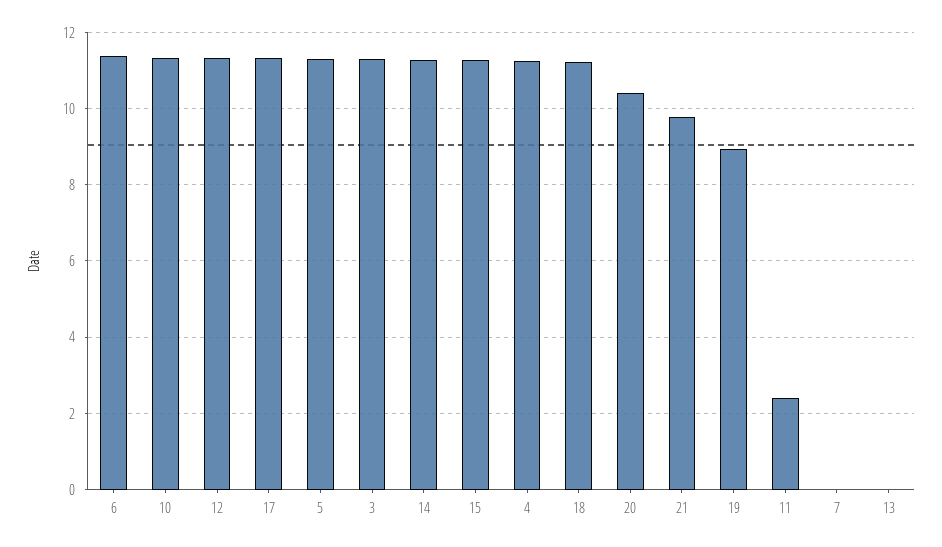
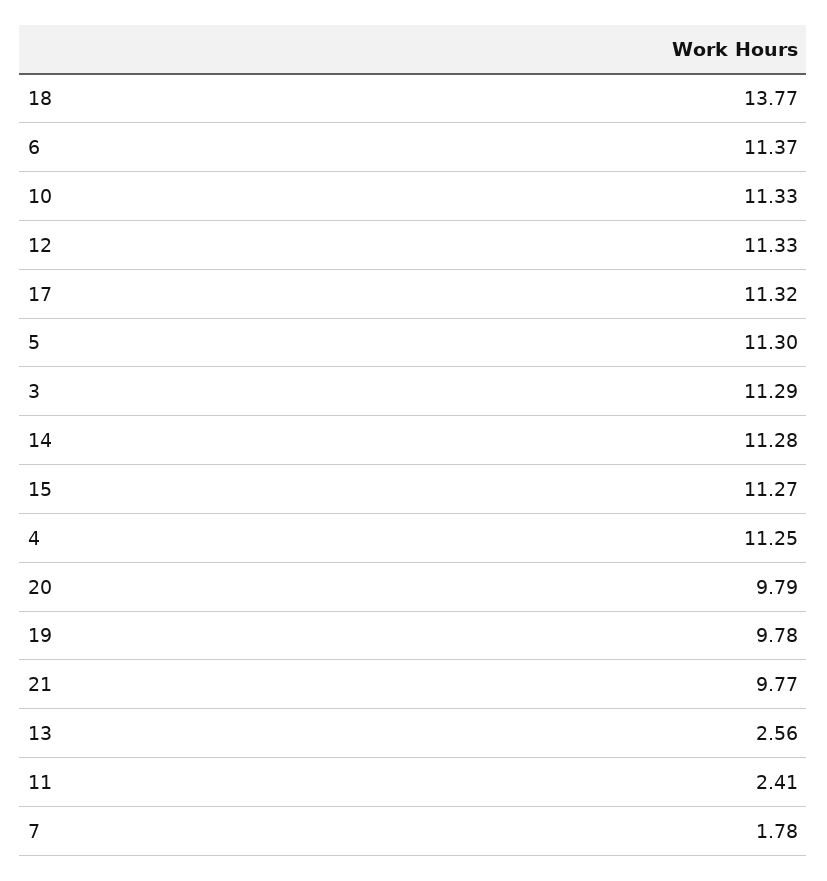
18: 11.2 -> 13.77
20: 10.4 -> 9.79
19: 9 -> 9.78
7: 0 -> 1.78
13: 0 -> 2.56

